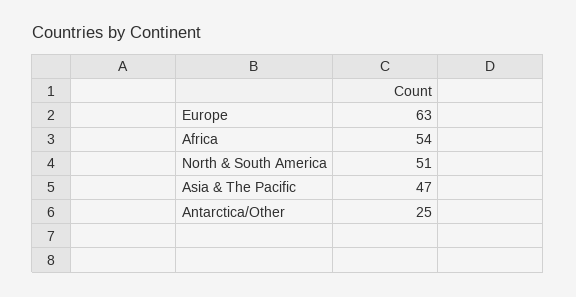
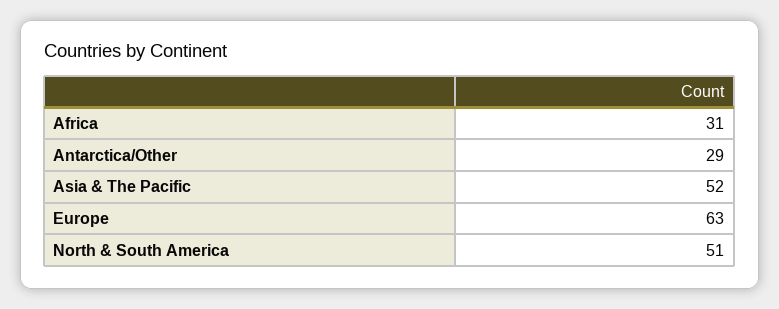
Africa: 54 -> 31
Asia & The Pacific: 47 -> 52
Antarctica/Other: 25 -> 29

